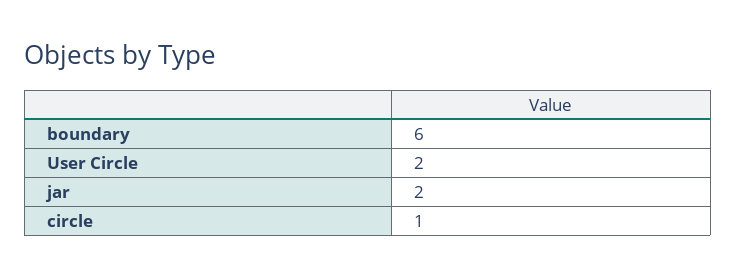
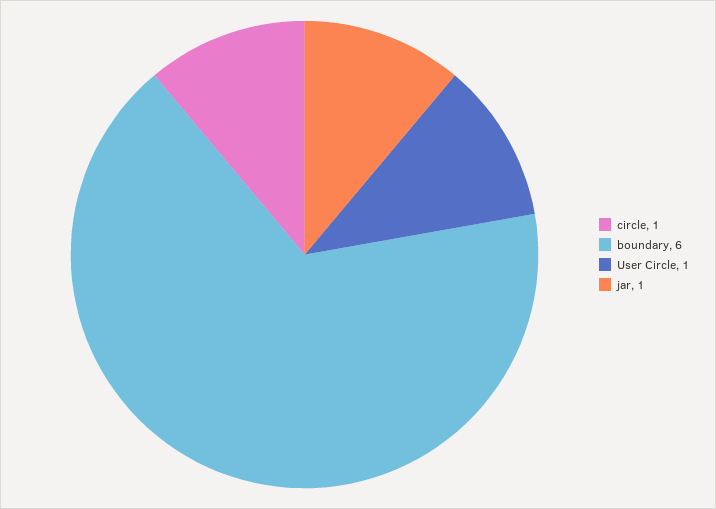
User Circle: 2 -> 1
jar: 2 -> 1

